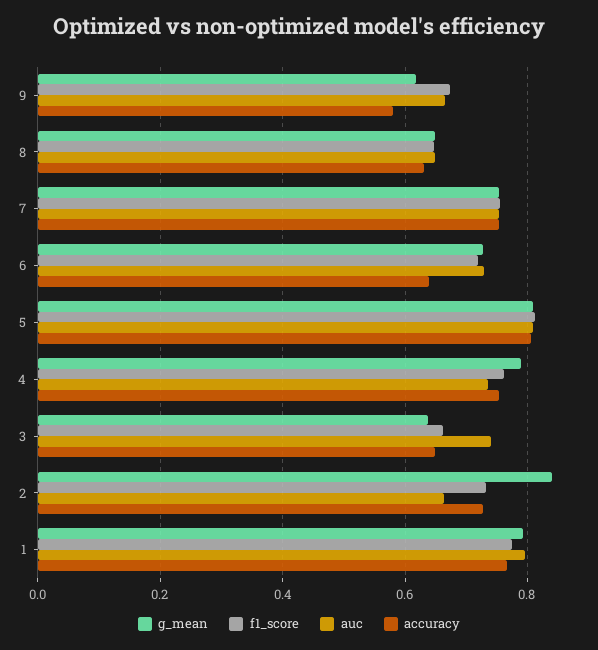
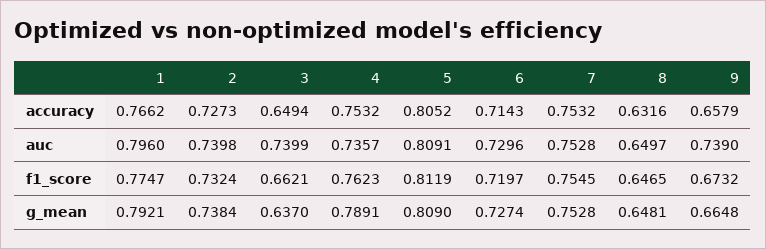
g_mean, 9: 0.62 -> 0.6648
auc, 9: 0.66 -> 0.739
accuracy, 9: 0.58 -> 0.6579
accuracy, 6: 0.64 -> 0.7143
g_mean, 2: 0.84 -> 0.7384
auc, 2: 0.66 -> 0.7398

